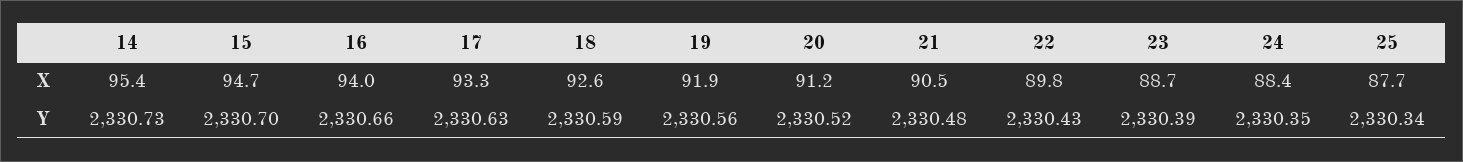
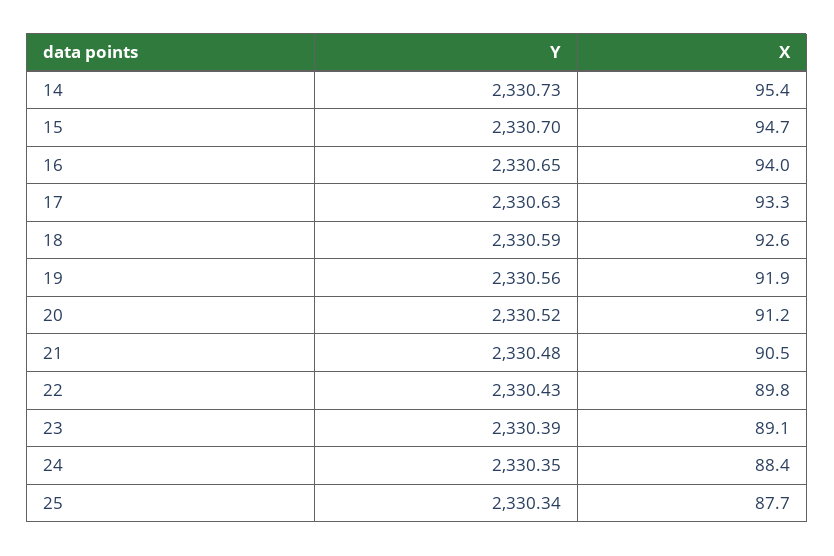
23, X: 88.7 -> 89.1
16, Y: 2330.66 -> 2330.65

